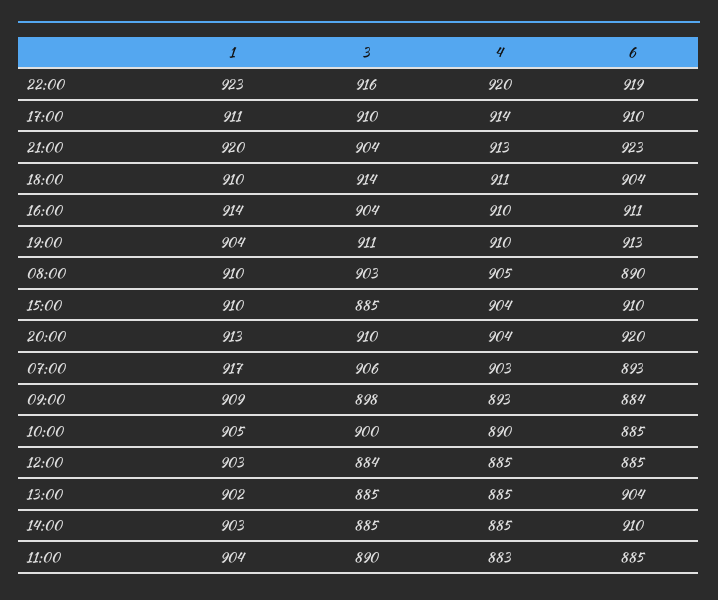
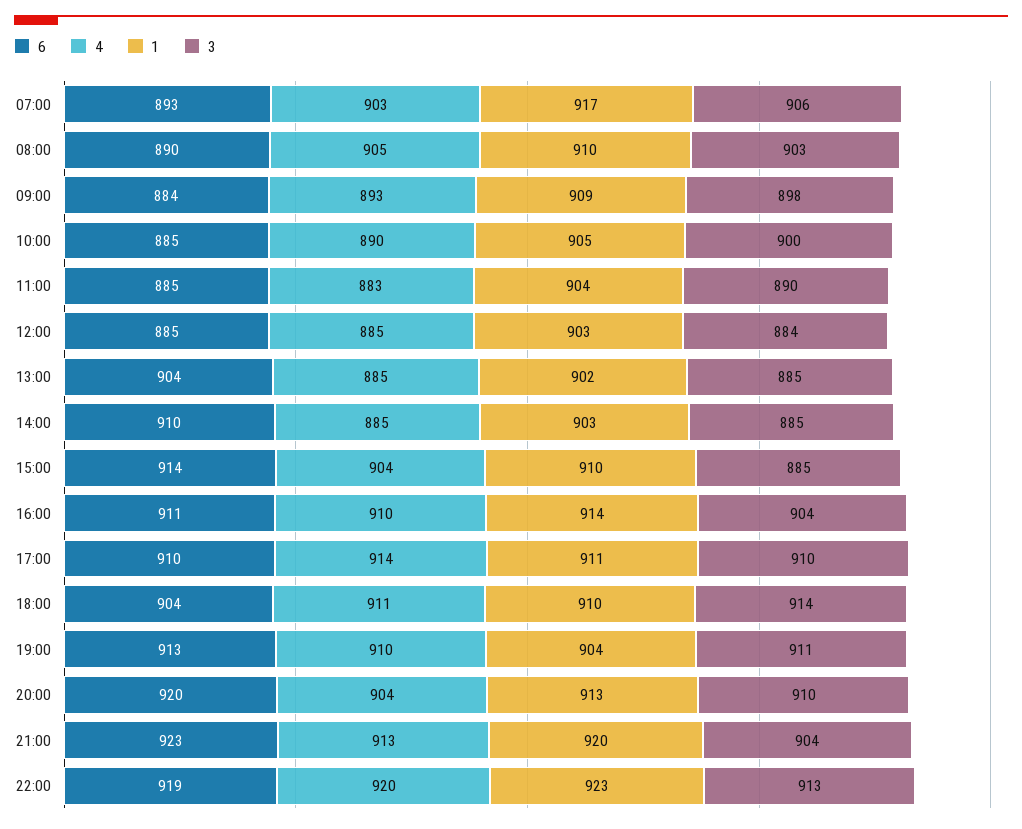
3, 22:00: 916 -> 913
6, 15:00: 910 -> 914

